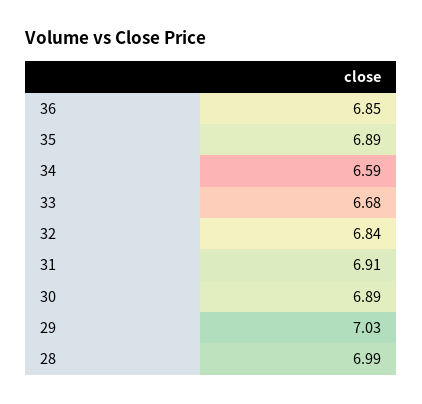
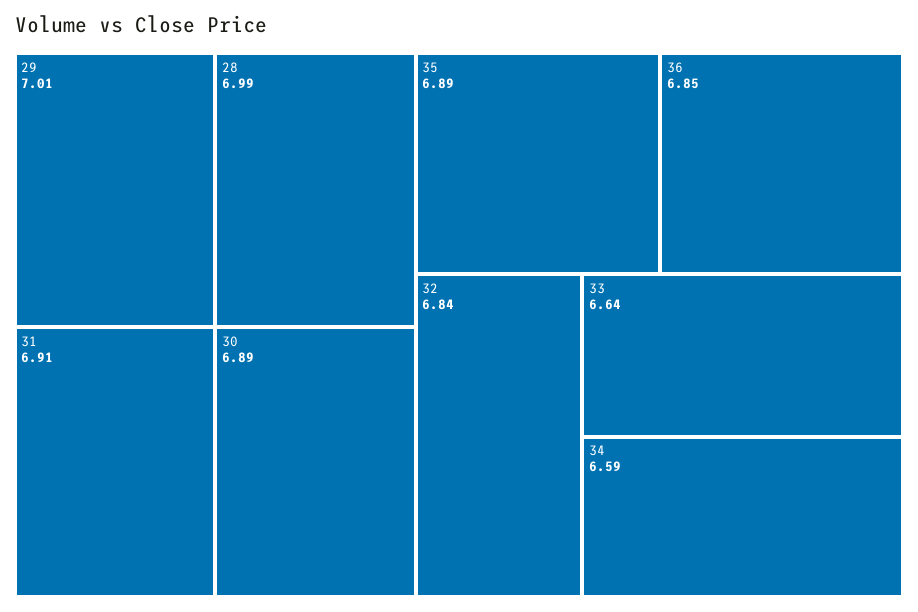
33: 6.68 -> 6.64
29: 7.03 -> 7.01

